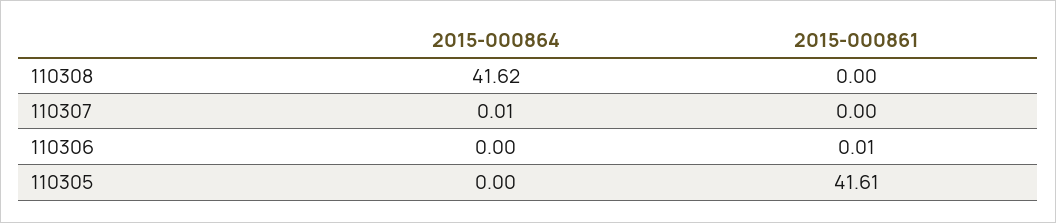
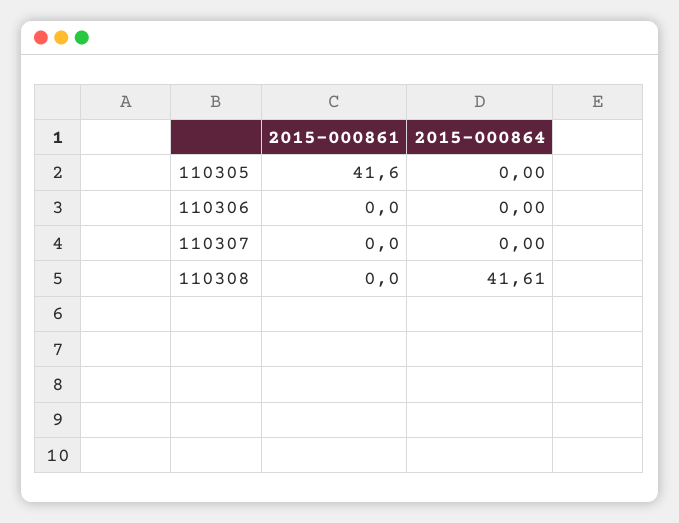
2015-000864, 110308: 41.62 -> 41.61
2015-000864, 110307: 0.01 -> 0
2015-000861, 110306: 0.01 -> 0
2015-000861, 110305: 41.61 -> 41.6

